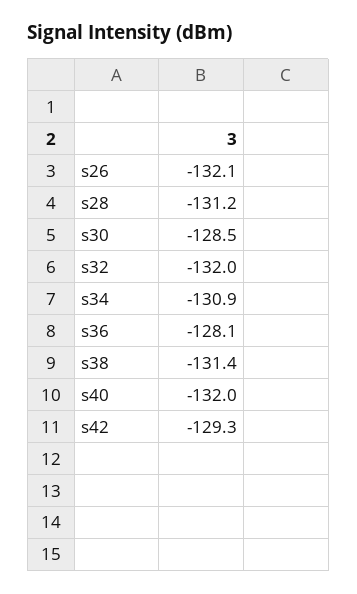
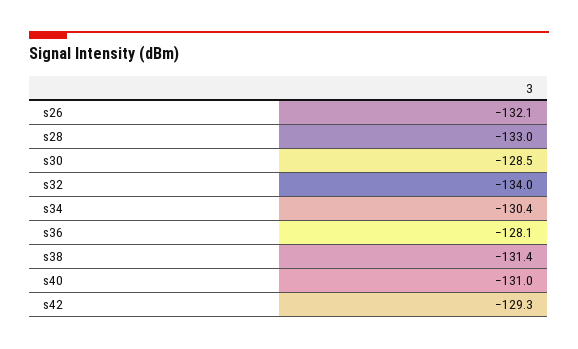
s28: -131.2 -> -133
s32: -132 -> -134
s34: -130.9 -> -130.4
s40: -132 -> -131

